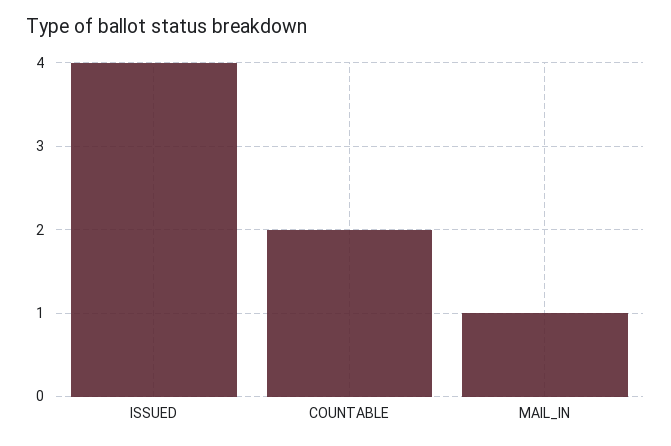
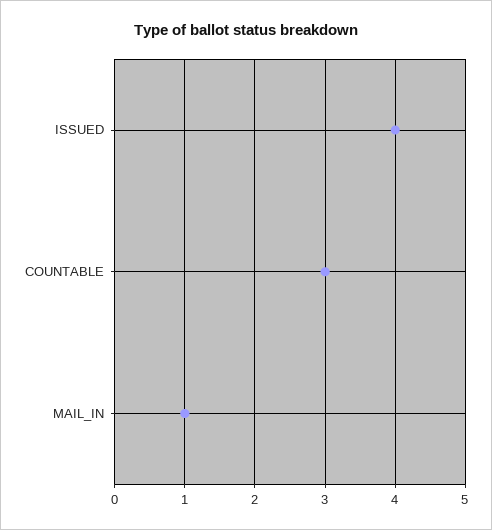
COUNTABLE: 2 -> 3

